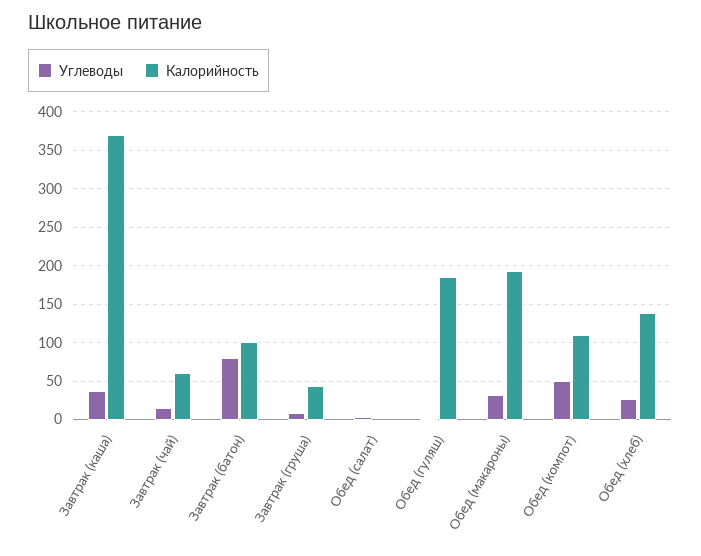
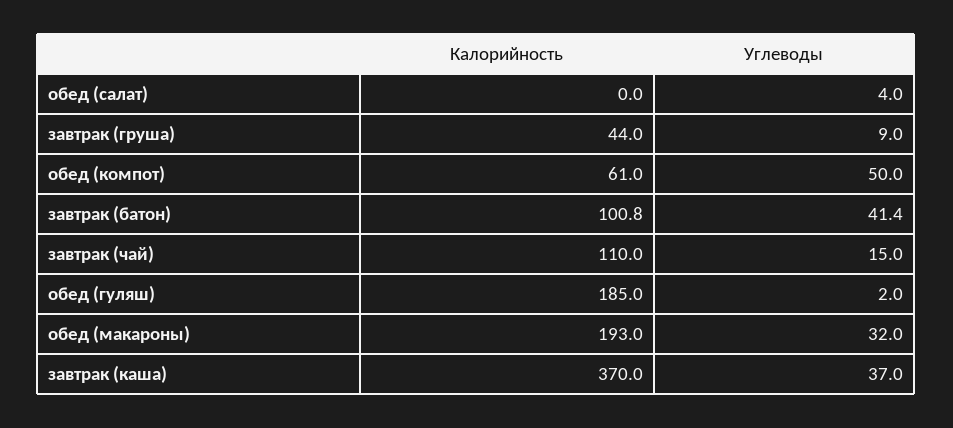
Калорийность, Завтрак (чай): 60 -> 110
Углеводы, Завтрак (батон): 80 -> 41.4
Калорийность, Обед (компот): 110 -> 61
Углеводы, Обед (хлеб): 30 -> none
Калорийность, Обед (хлеб): 140 -> none

